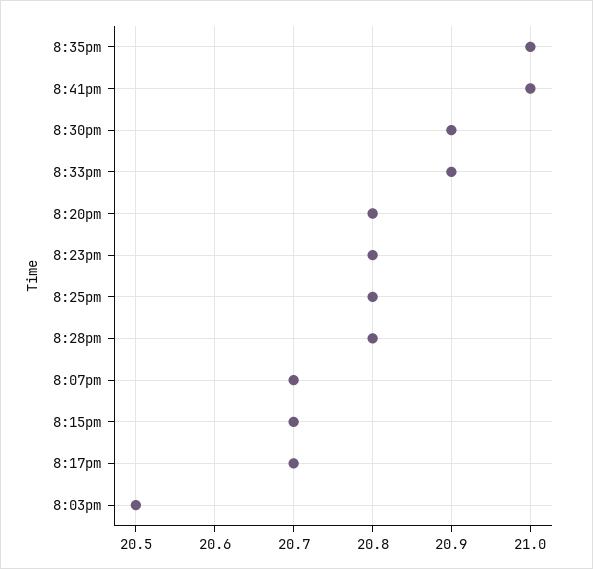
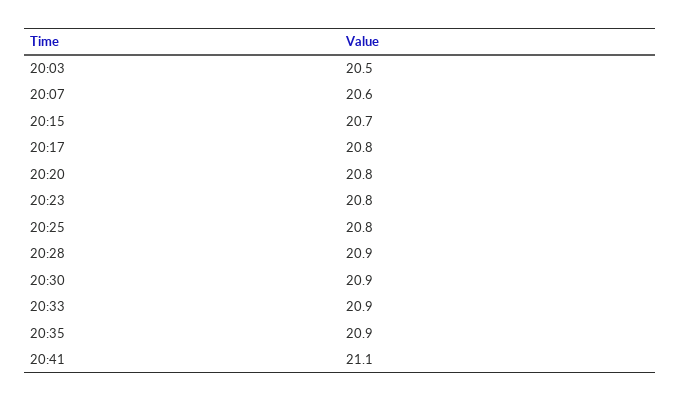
8:35pm: 21 -> 20.9
8:41pm: 21 -> 21.1
8:28pm: 20.8 -> 20.9
8:07pm: 20.7 -> 20.6
8:17pm: 20.7 -> 20.8

